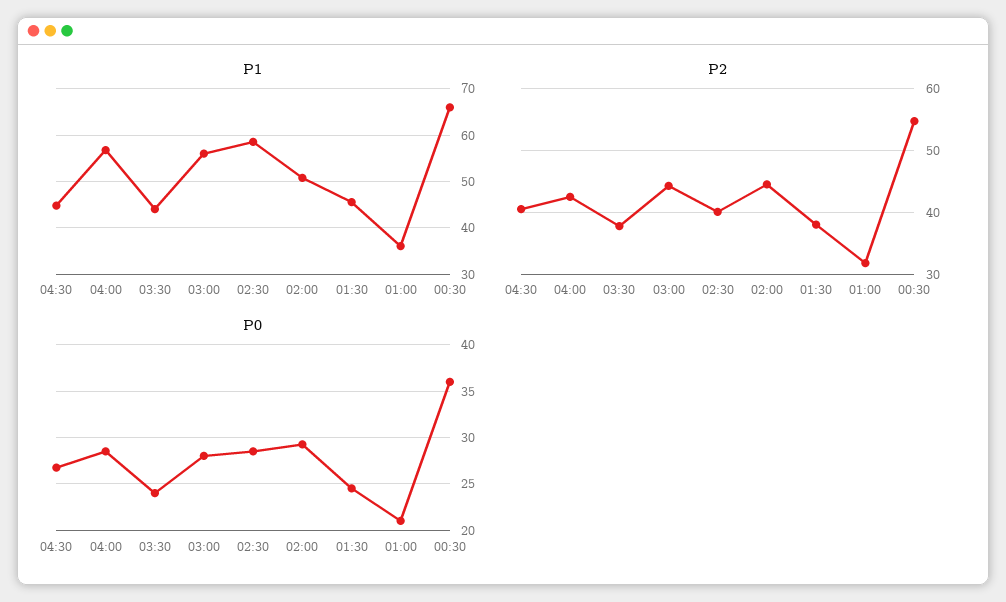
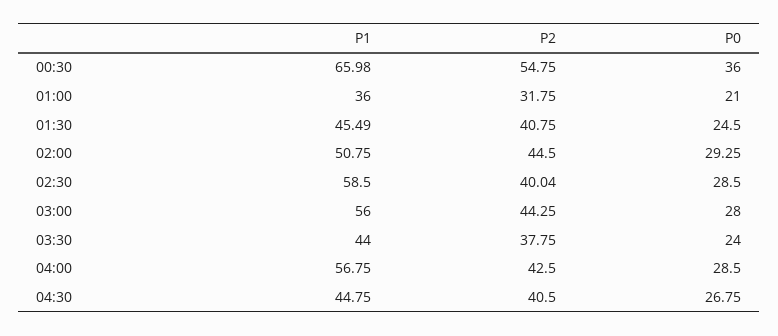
P2, 01:30: 38 -> 40.75

